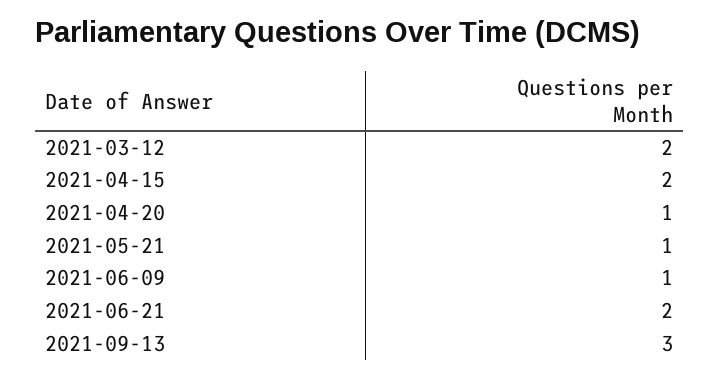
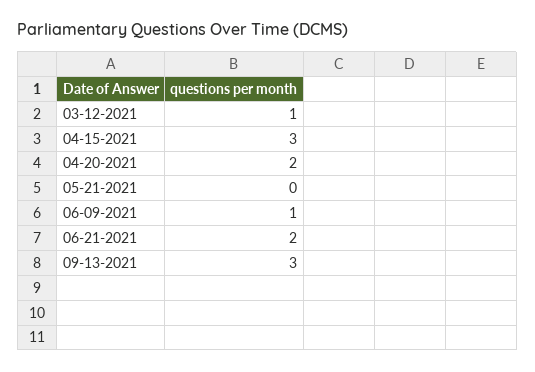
2021-03-12: 2 -> 1
2021-04-15: 2 -> 3
2021-04-20: 1 -> 2
2021-05-21: 1 -> 0

